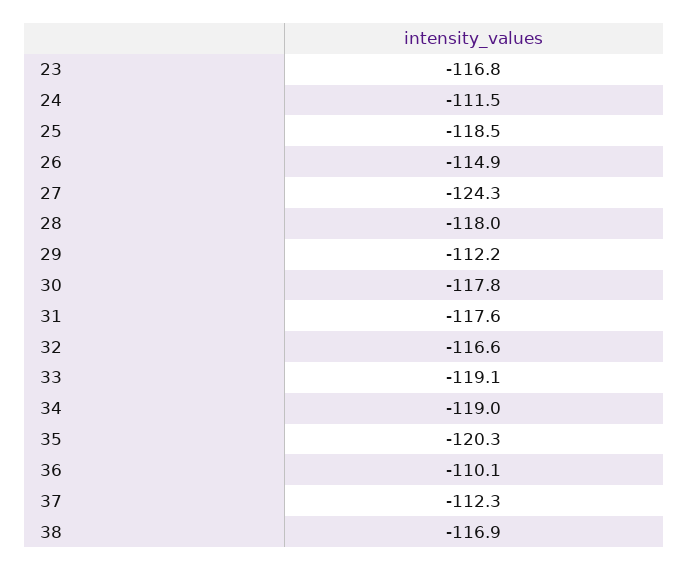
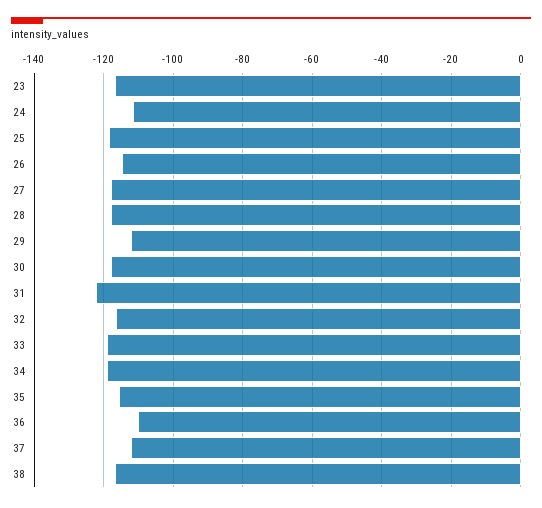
27: -124.3 -> -118
31: -117.6 -> -122
35: -120.3 -> -116

